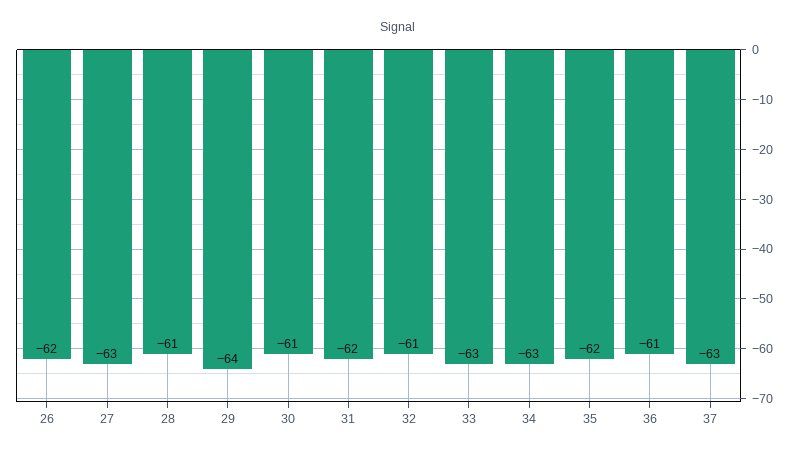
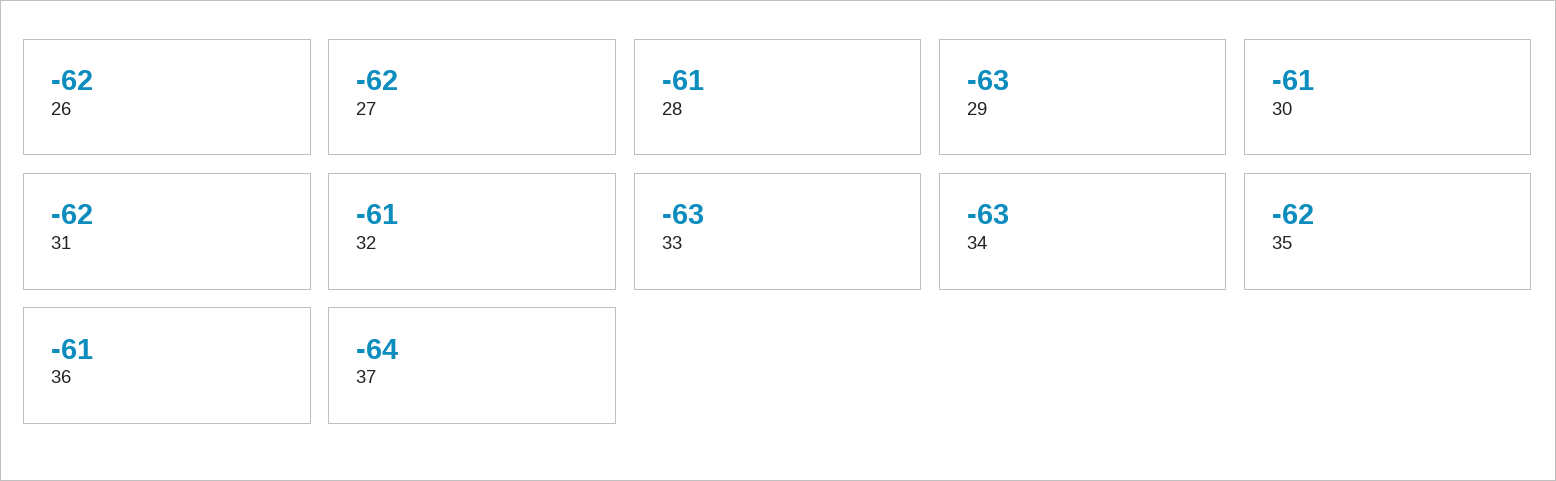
27: -63 -> -62
29: -64 -> -63
37: -63 -> -64

